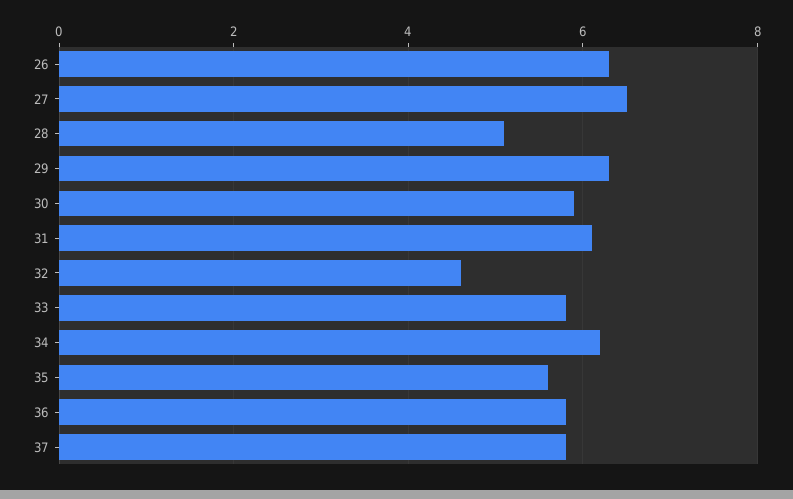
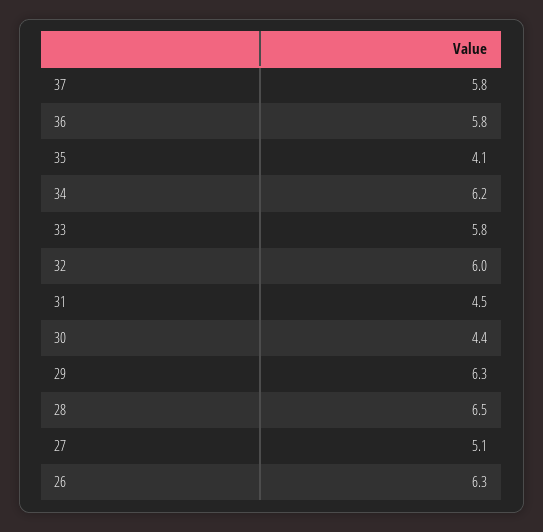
27: 6.5 -> 5.1
28: 5 -> 6.5
30: 6 -> 4.4
31: 6 -> 4.5
32: 4.5 -> 6
35: 5.5 -> 4.1

